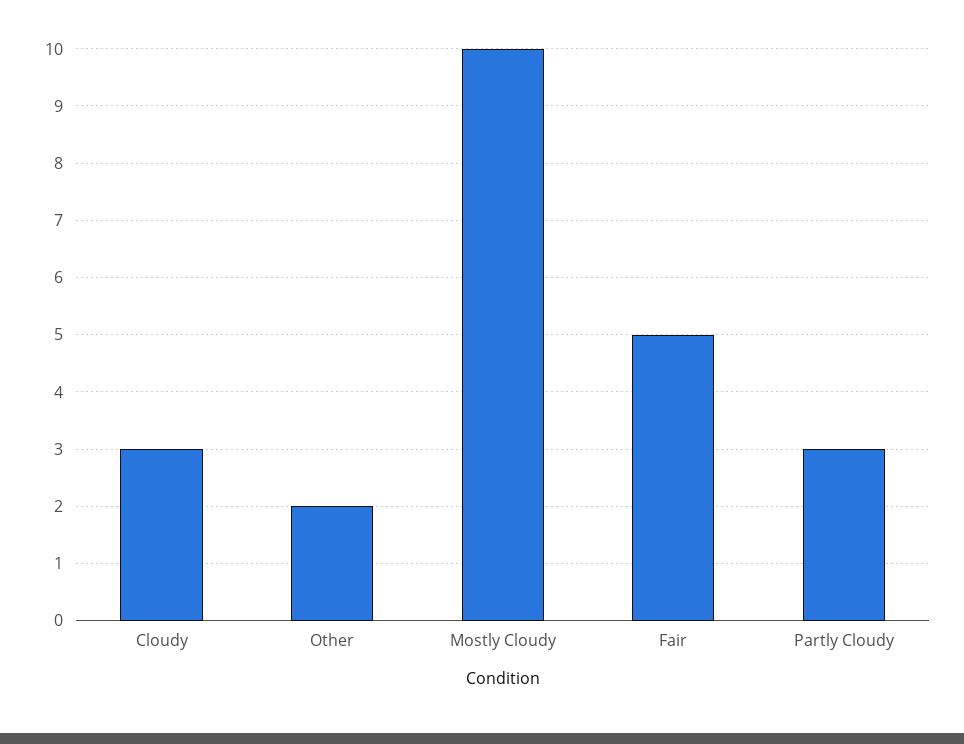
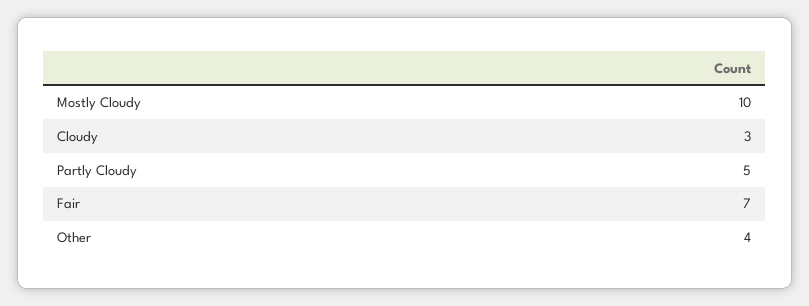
Other: 2 -> 4
Fair: 5 -> 7
Partly Cloudy: 3 -> 5

